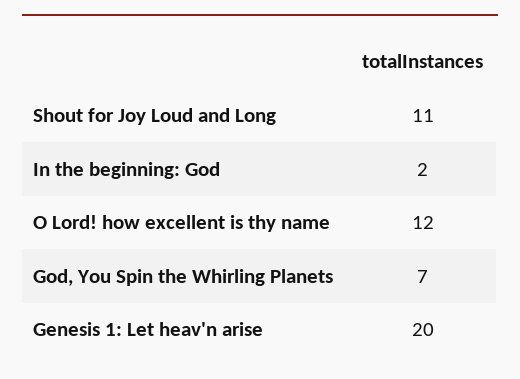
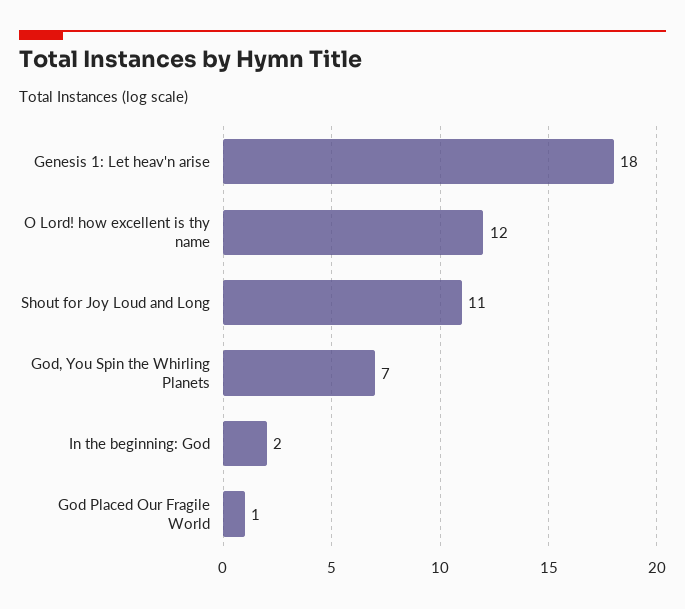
Genesis 1: Let heav'n arise: 20 -> 18
God Placed Our Fragile World: none -> 1

